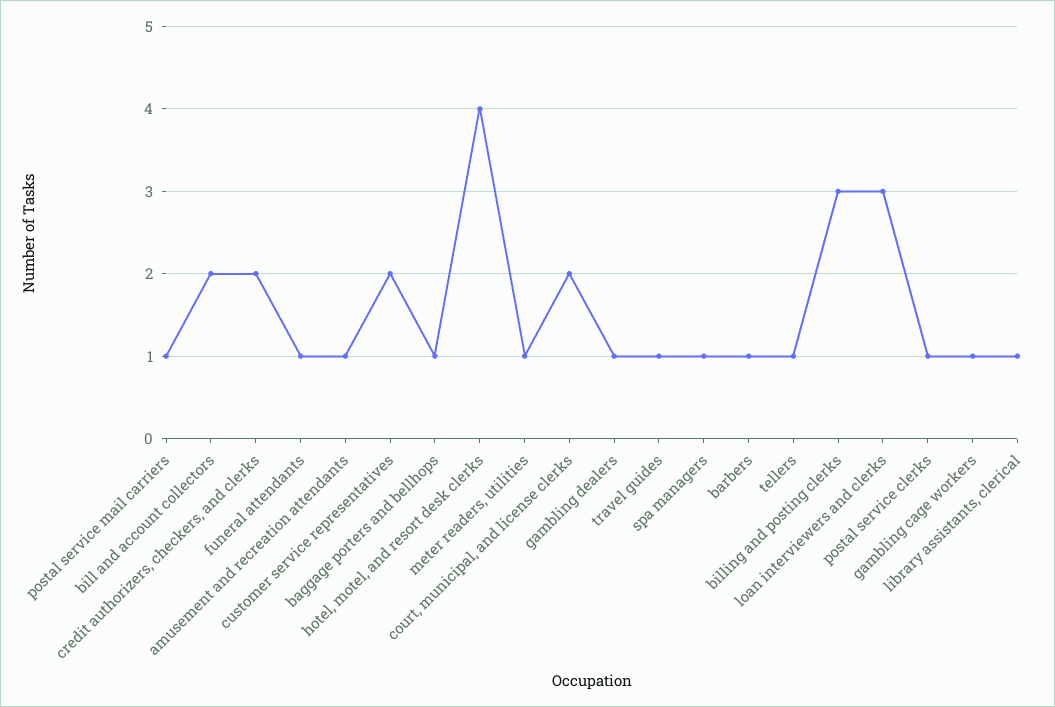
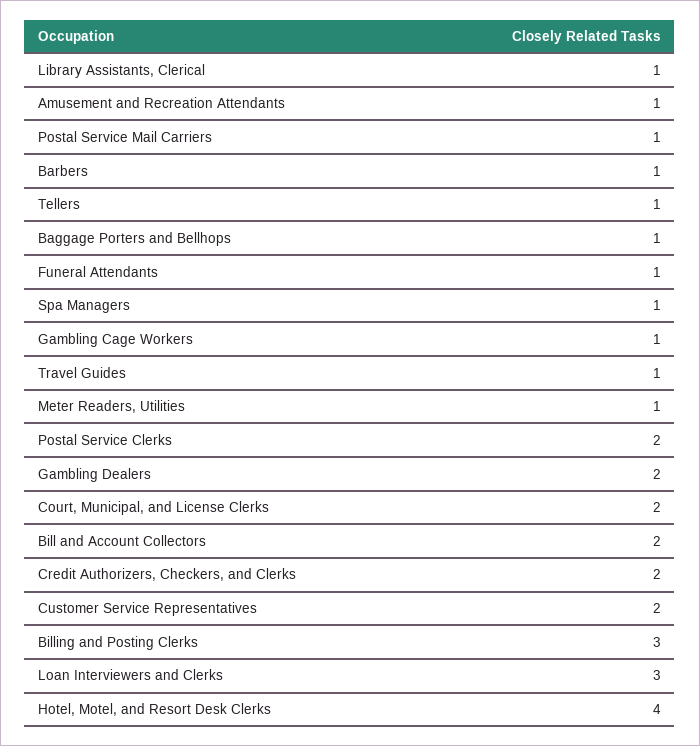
gambling dealers: 1 -> 2
postal service clerks: 1 -> 2

